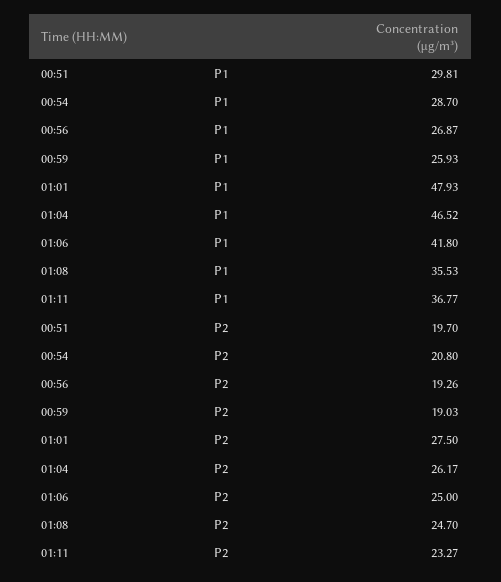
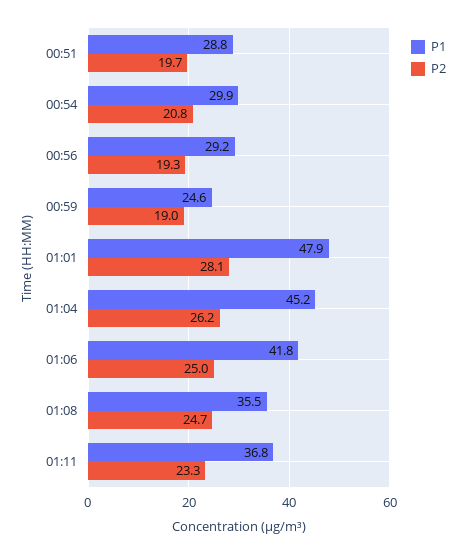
P1, 00:51: 29.81 -> 28.8
P1, 00:54: 28.7 -> 29.9
P1, 00:56: 26.87 -> 29.2
P1, 00:59: 25.93 -> 24.6
P1, 01:04: 46.52 -> 45.2
P2, 01:01: 27.5 -> 28.1

